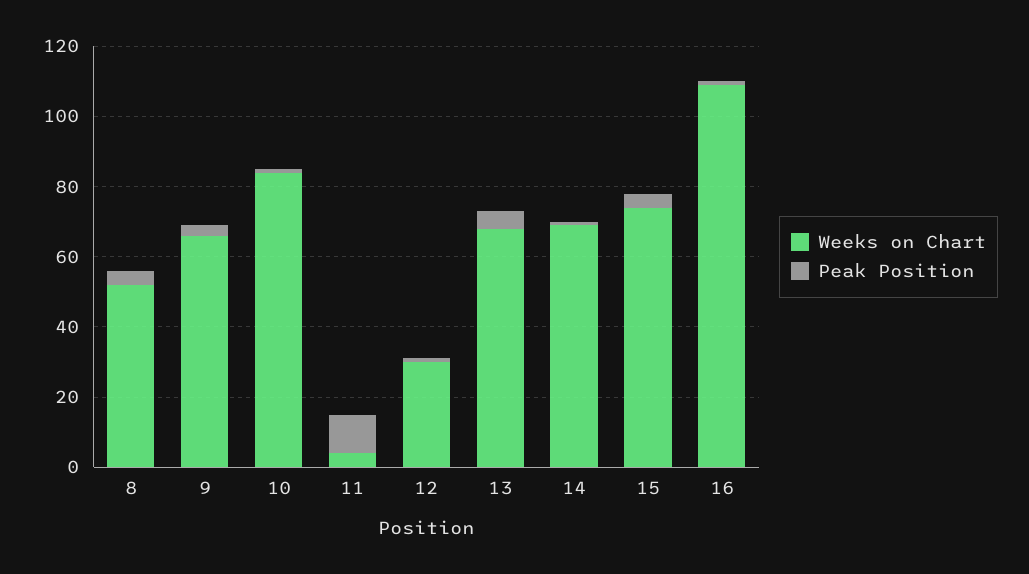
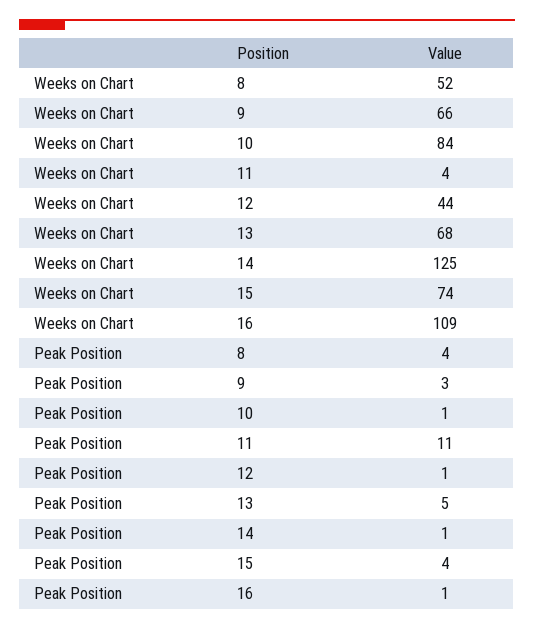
Weeks on Chart, 12: 30 -> 44
Weeks on Chart, 14: 70 -> 125

